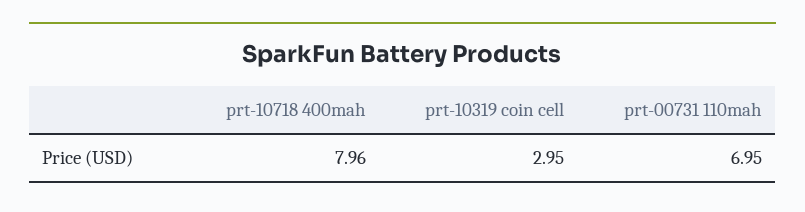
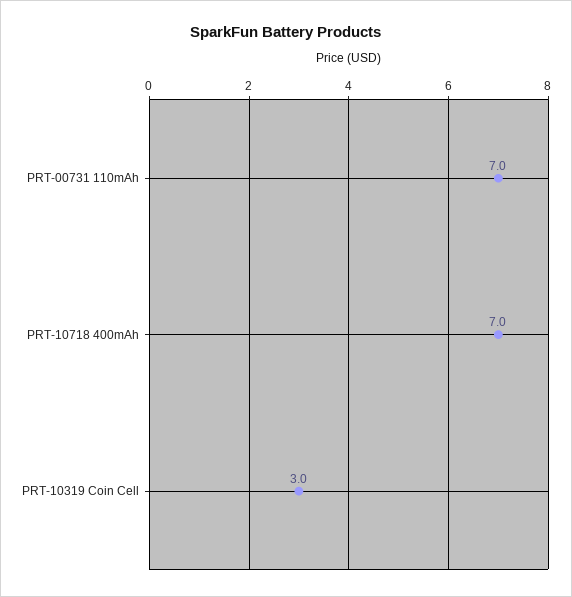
prt-10718 400mah: 7.96 -> 7

